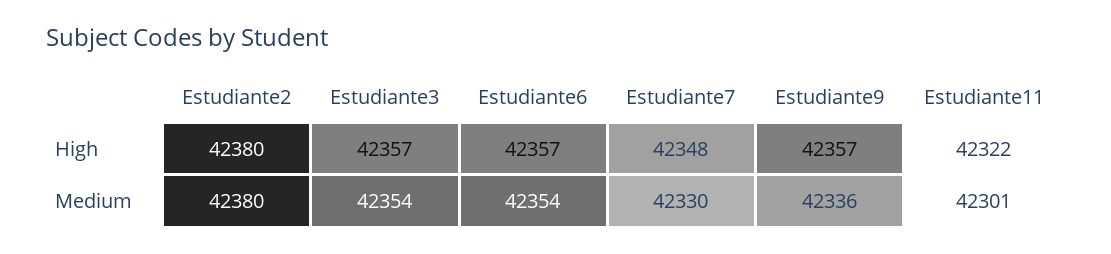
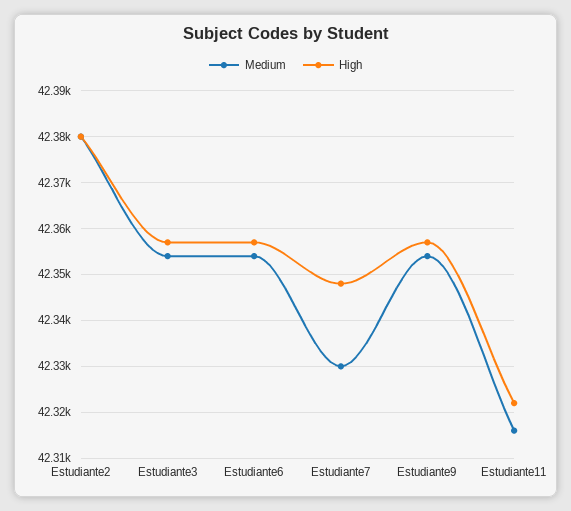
Medium, Estudiante9: 42336 -> 42355
Medium, Estudiante11: 42301 -> 42315

